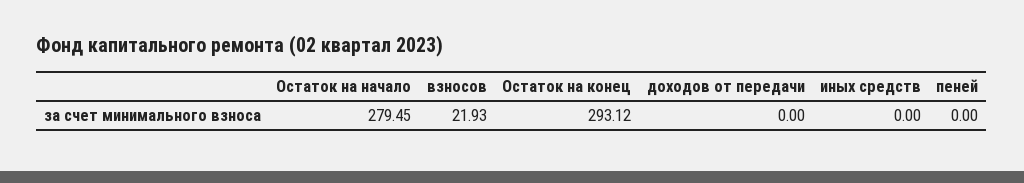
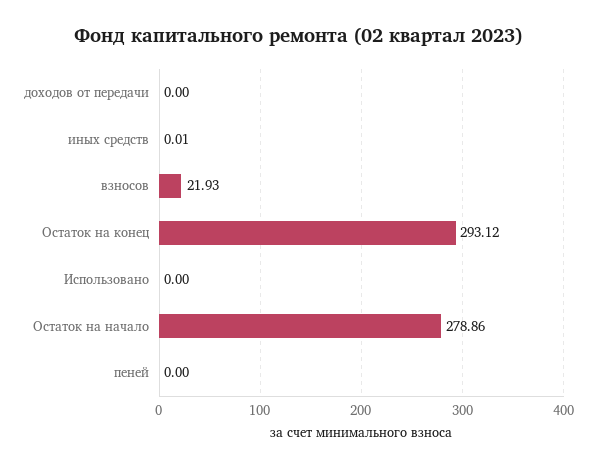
Остаток на начало: 279.45 -> 278.86
иных средств: 0 -> 0.01
Использовано: none -> 0

